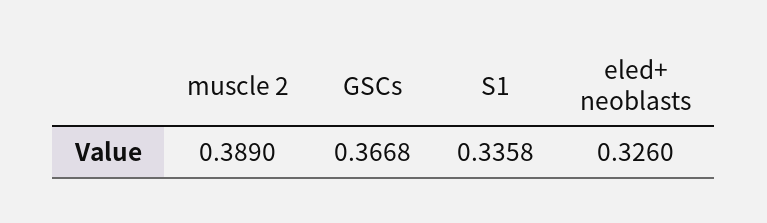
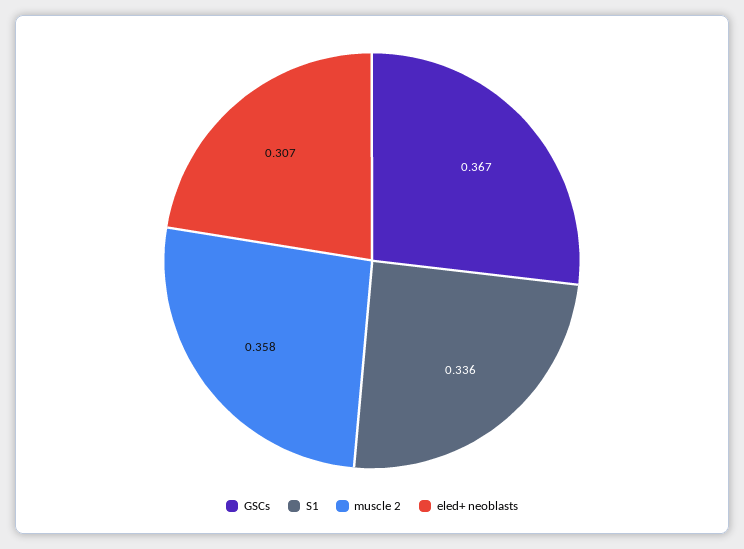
muscle 2: 0.389 -> 0.358
eled+ neoblasts: 0.326 -> 0.307

